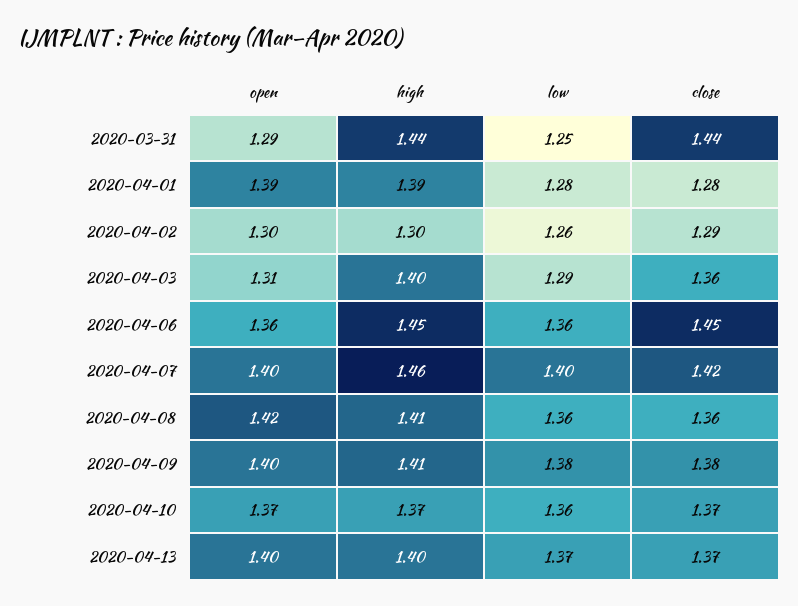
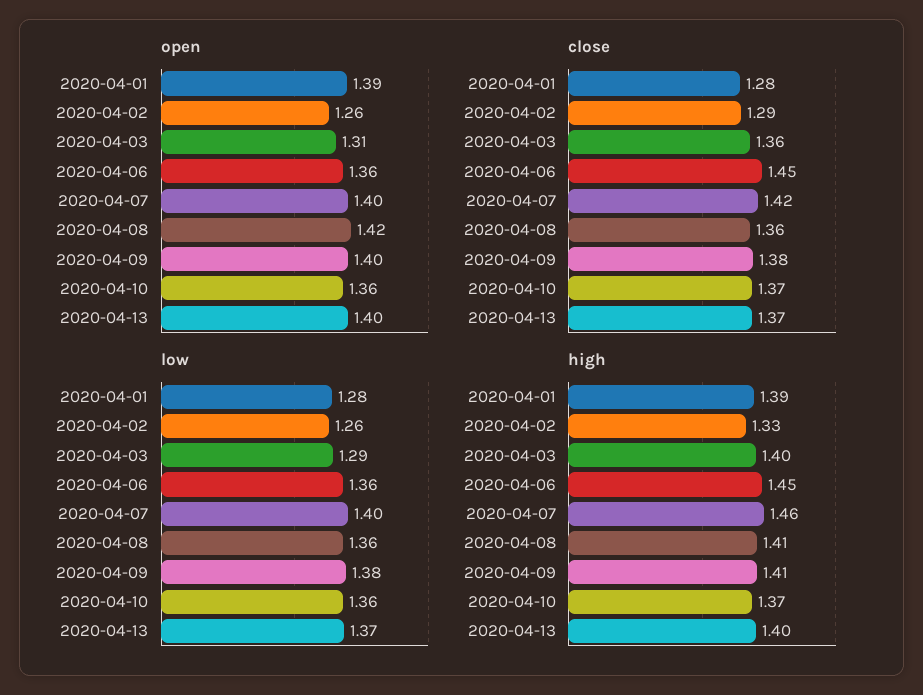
open, 2020-03-31: 1.29 -> none
high, 2020-03-31: 1.44 -> none
low, 2020-03-31: 1.25 -> none
close, 2020-03-31: 1.44 -> none
open, 2020-04-02: 1.3 -> 1.26
high, 2020-04-02: 1.3 -> 1.33
open, 2020-04-10: 1.37 -> 1.36

